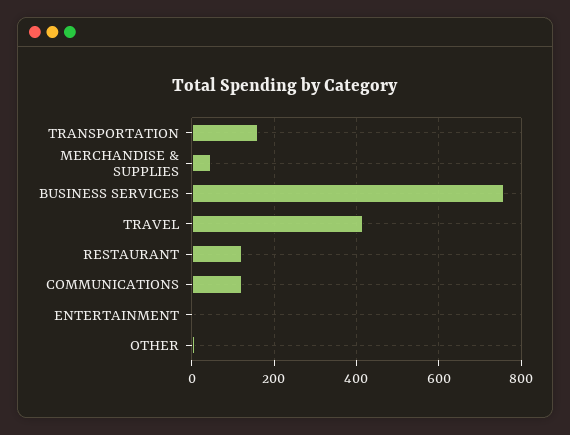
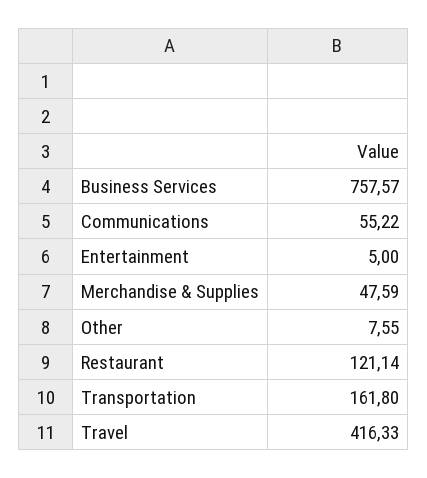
COMMUNICATIONS: 120 -> 55.22

